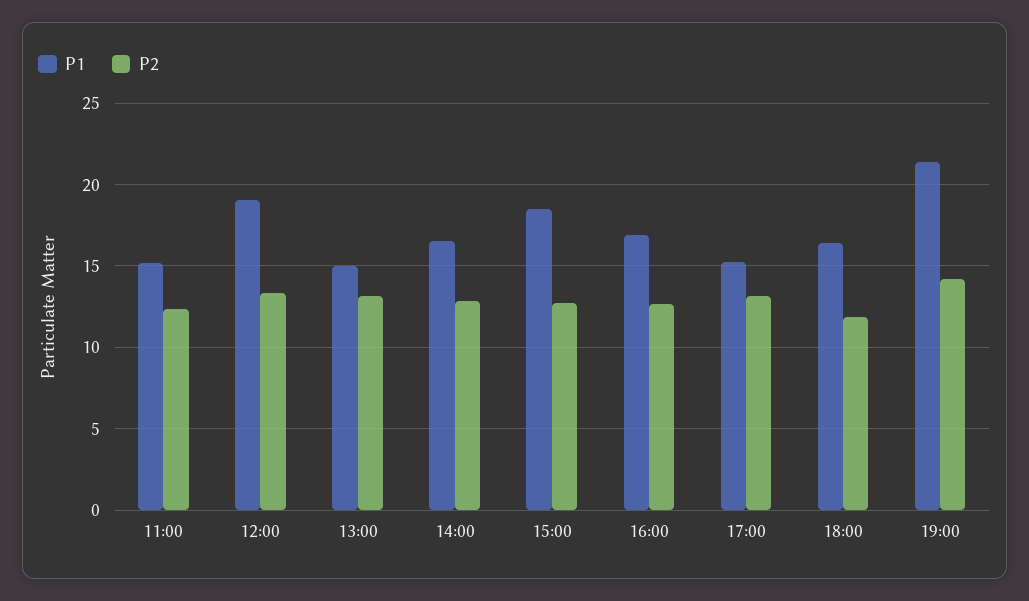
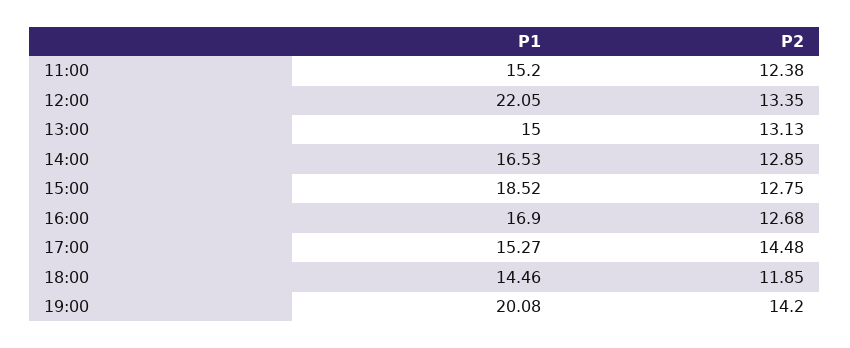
P1, 12:00: 19 -> 22.05
P2, 17:00: 13 -> 14.48
P1, 18:00: 16.5 -> 14.46
P1, 19:00: 21.5 -> 20.08

